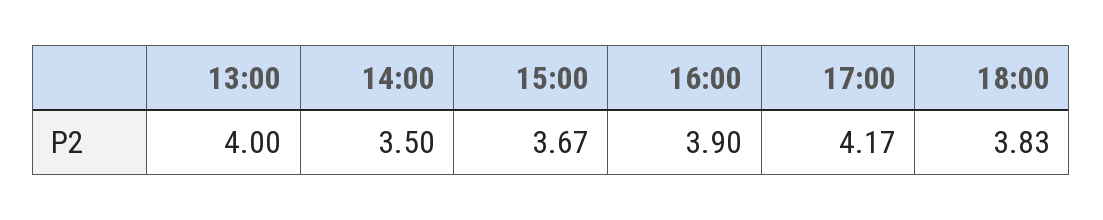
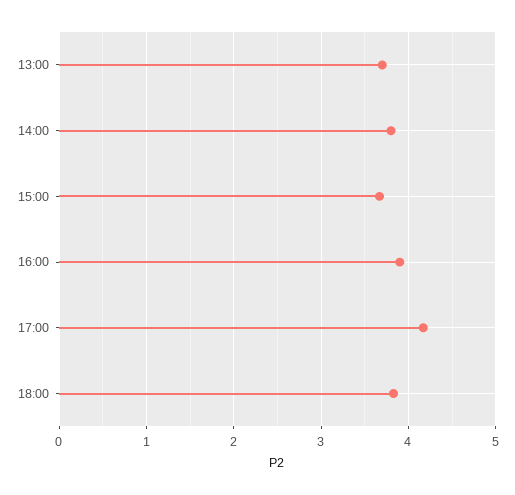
13:00: 4 -> 3.7
14:00: 3.5 -> 3.8

